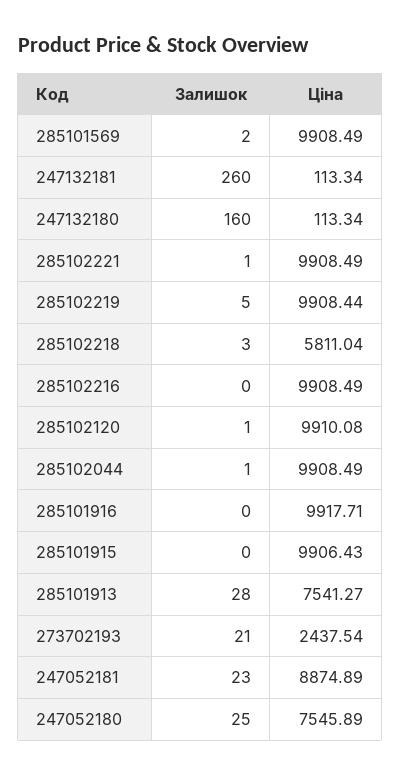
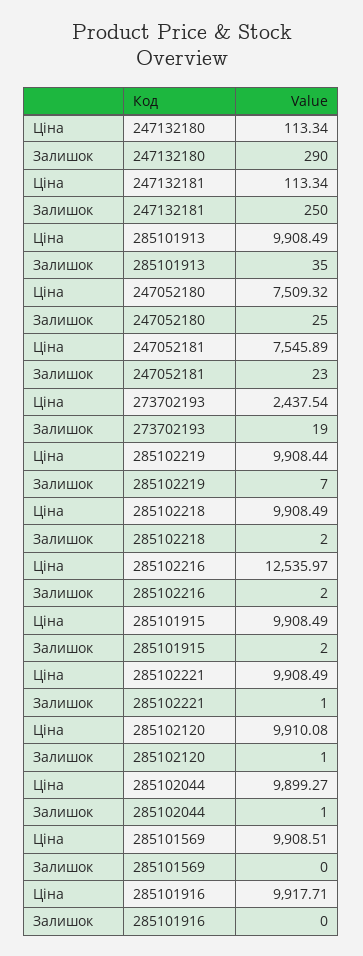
Залишок, 285101569: 2 -> 0
Ціна, 285101569: 9908.49 -> 9908.51
Залишок, 247132181: 260 -> 250
Залишок, 247132180: 160 -> 290
Залишок, 285102219: 5 -> 7
Залишок, 285102218: 3 -> 2
Ціна, 285102218: 5811.04 -> 9908.49
Залишок, 285102216: 0 -> 2
Ціна, 285102216: 9908.49 -> 12535.97
Ціна, 285102044: 9908.49 -> 9899.27
Залишок, 285101915: 0 -> 2
Ціна, 285101915: 9906.43 -> 9908.49
Залишок, 285101913: 28 -> 35
Ціна, 285101913: 7541.27 -> 9908.49
Залишок, 273702193: 21 -> 19
Ціна, 247052181: 8874.89 -> 7545.89
Ціна, 247052180: 7545.89 -> 7509.32

